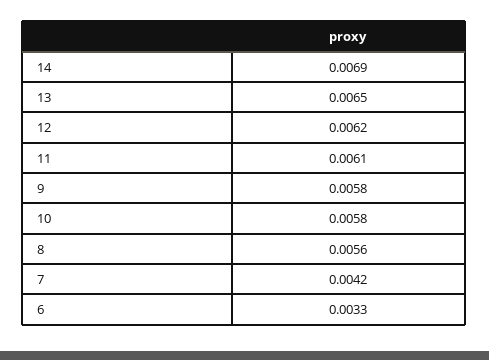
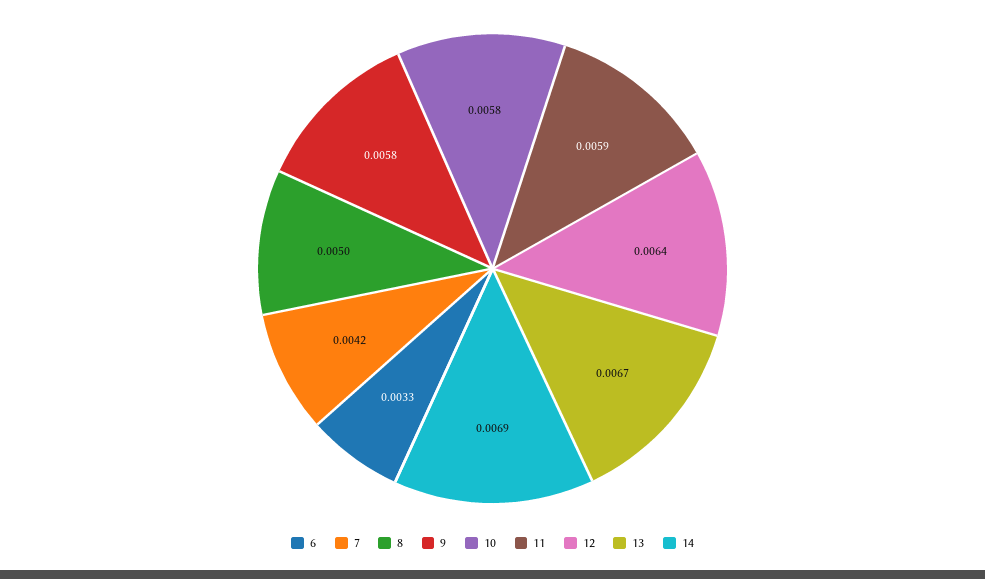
13: 0.0065 -> 0.0067
12: 0.0062 -> 0.0064
11: 0.0061 -> 0.0059
8: 0.0056 -> 0.005

